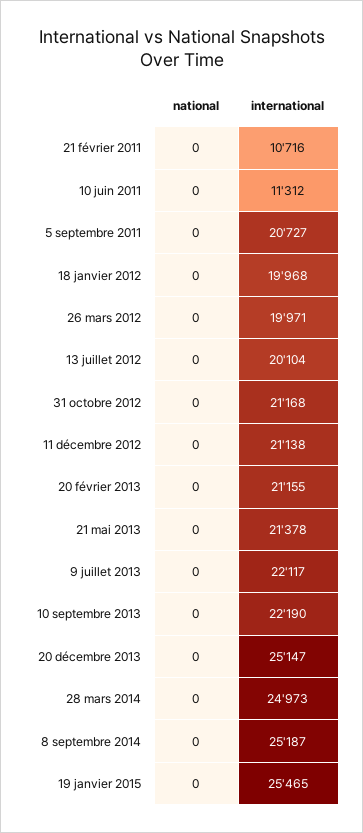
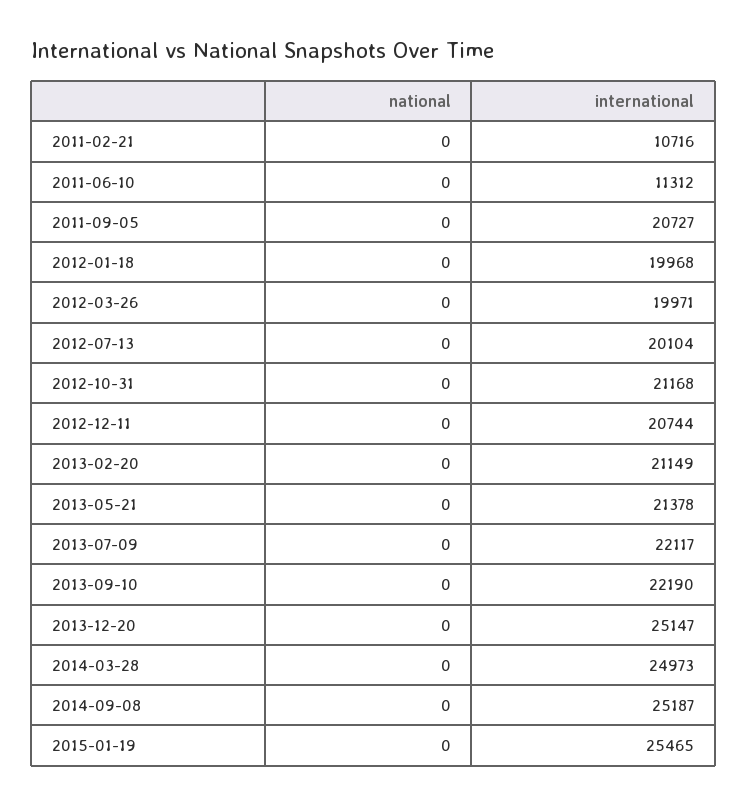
international, 11 décembre 2012: 21138 -> 20744
international, 20 février 2013: 21155 -> 21149

